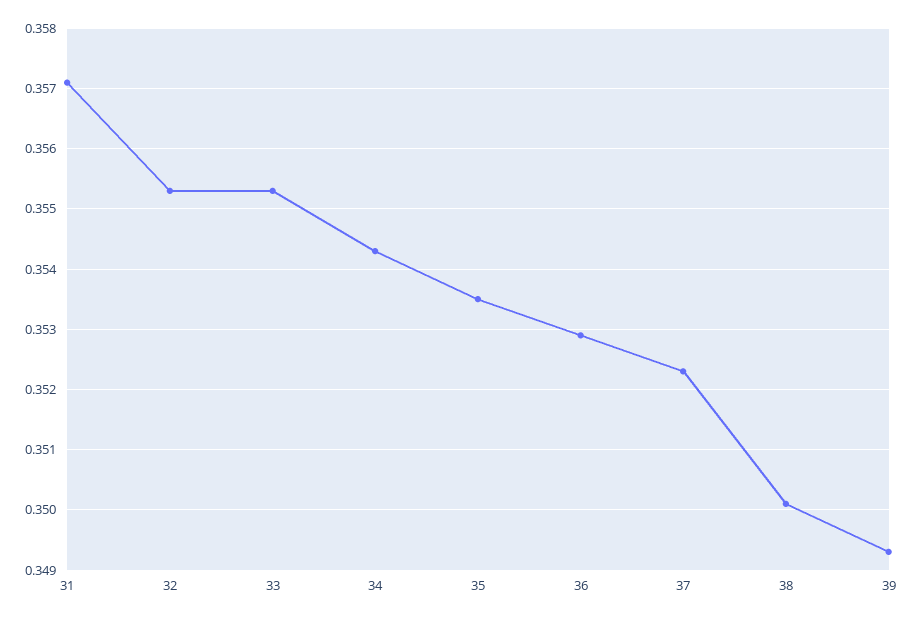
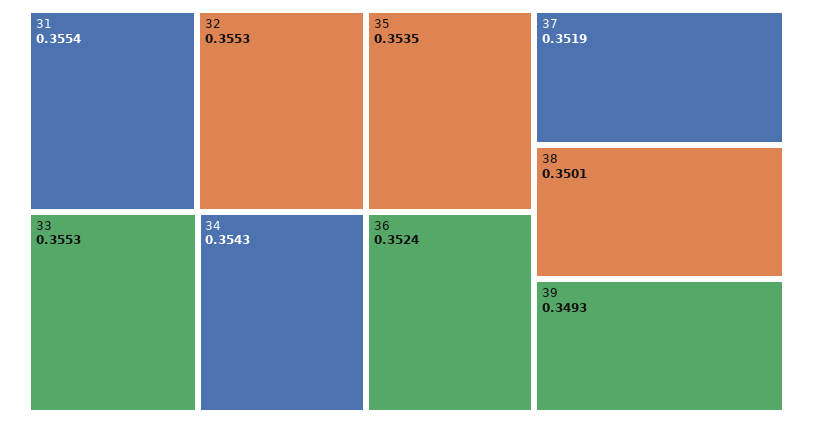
31: 0.3571 -> 0.3554
36: 0.3529 -> 0.3524
37: 0.3523 -> 0.3519

